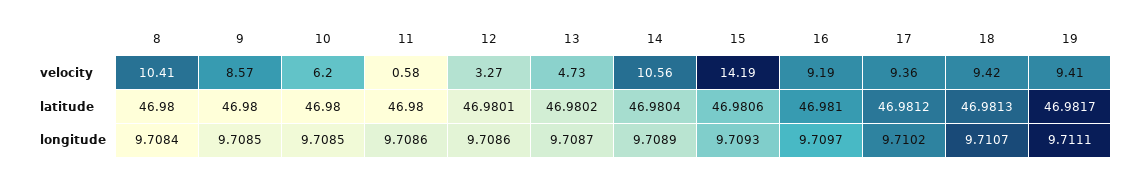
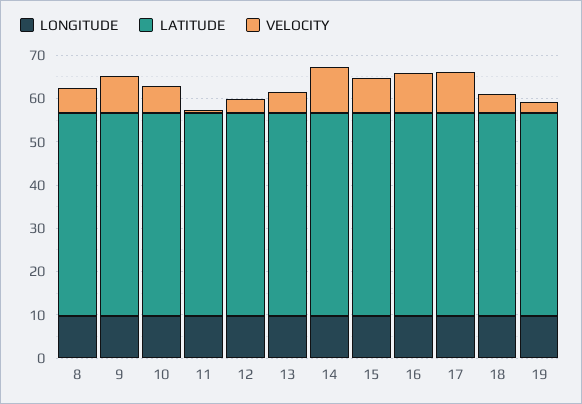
velocity, 8: 10.41 -> 6
velocity, 15: 14.19 -> 8
velocity, 18: 9.42 -> 4
velocity, 19: 9.41 -> 2

